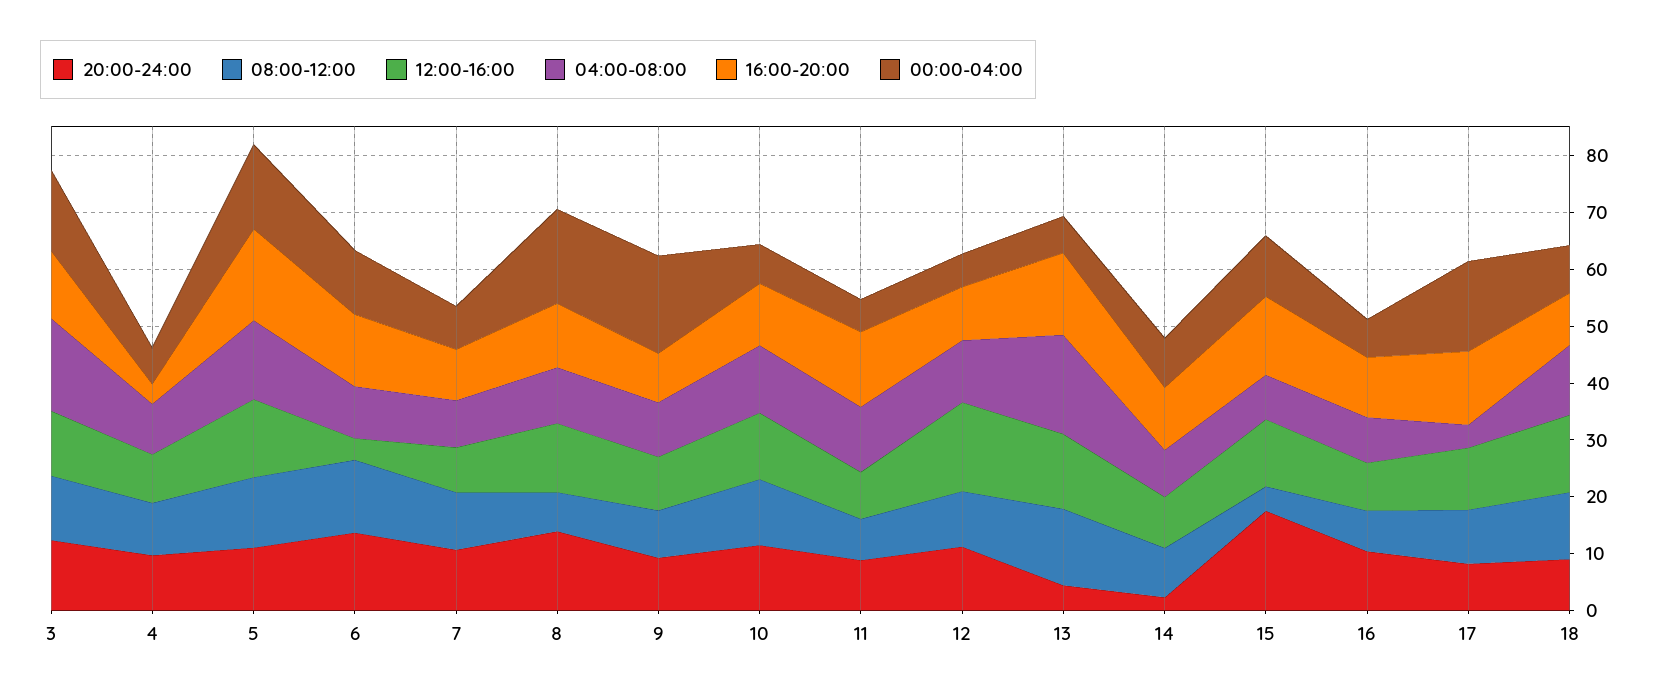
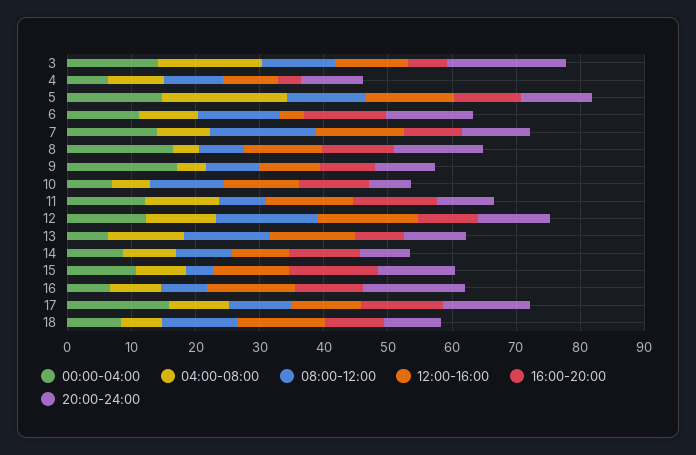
20:00-24:00, 3: 12 -> 18
16:00-20:00, 3: 12 -> 6
04:00-08:00, 5: 14 -> 20
16:00-20:00, 5: 16 -> 10
08:00-12:00, 7: 10 -> 16
12:00-16:00, 7: 8 -> 14
00:00-04:00, 7: 8 -> 14
04:00-08:00, 8: 10 -> 4
04:00-08:00, 9: 10 -> 4
20:00-24:00, 10: 12 -> 6
04:00-08:00, 10: 12 -> 6
12:00-16:00, 11: 8 -> 14
00:00-04:00, 11: 6 -> 12
08:00-12:00, 12: 10 -> 16
00:00-04:00, 12: 6 -> 12
20:00-24:00, 13: 4 -> 10
04:00-08:00, 13: 18 -> 12
16:00-20:00, 13: 14 -> 8
20:00-24:00, 14: 2 -> 8
20:00-24:00, 15: 18 -> 12
20:00-24:00, 16: 10 -> 16
12:00-16:00, 16: 8 -> 14
20:00-24:00, 17: 8 -> 14
04:00-08:00, 17: 4 -> 10
04:00-08:00, 18: 12 -> 6

